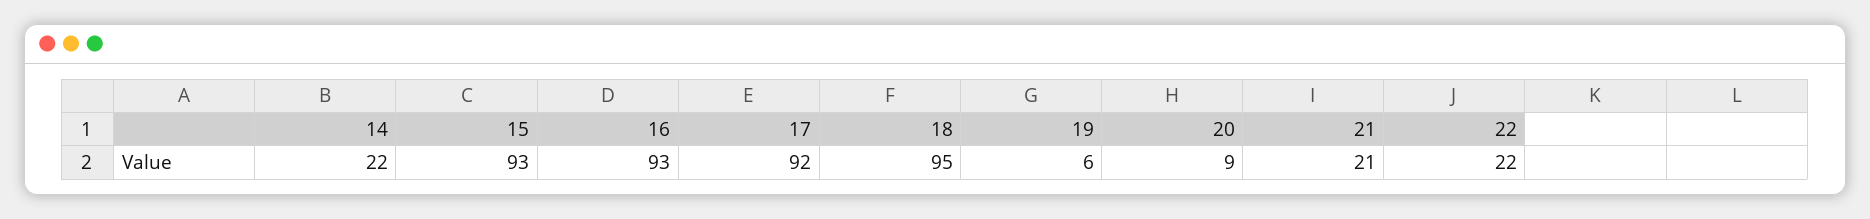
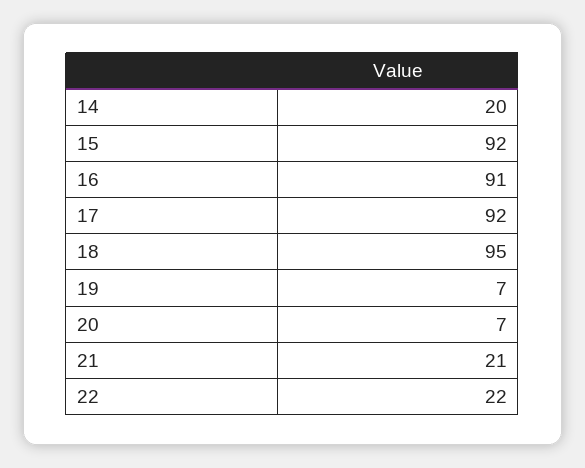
14: 22 -> 20
15: 93 -> 92
16: 93 -> 91
19: 6 -> 7
20: 9 -> 7

